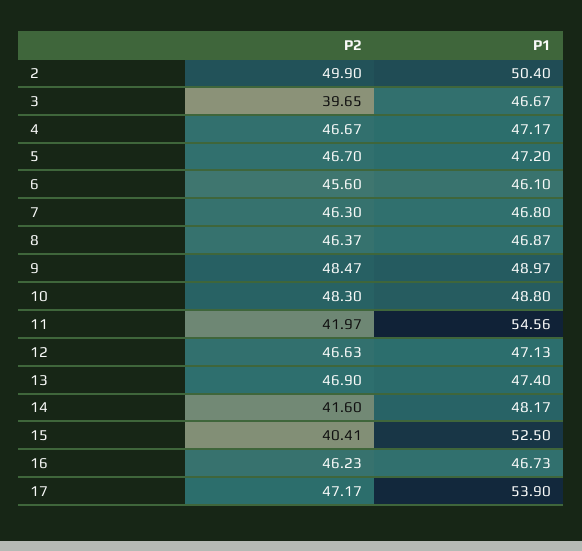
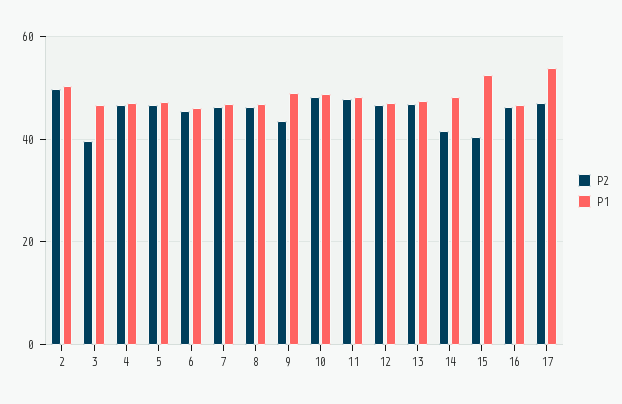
P2, 9: 48.47 -> 44
P2, 11: 41.97 -> 48
P1, 11: 54.56 -> 48

